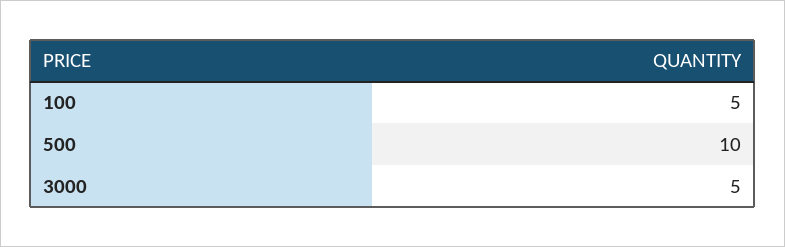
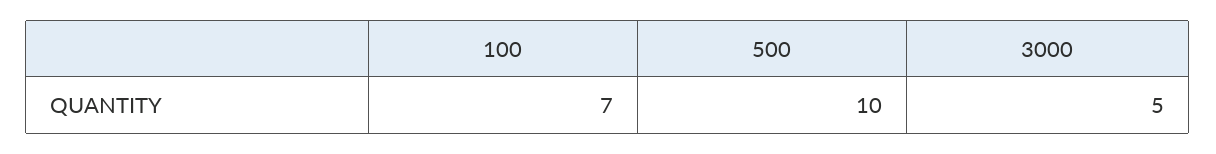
100: 5 -> 7

